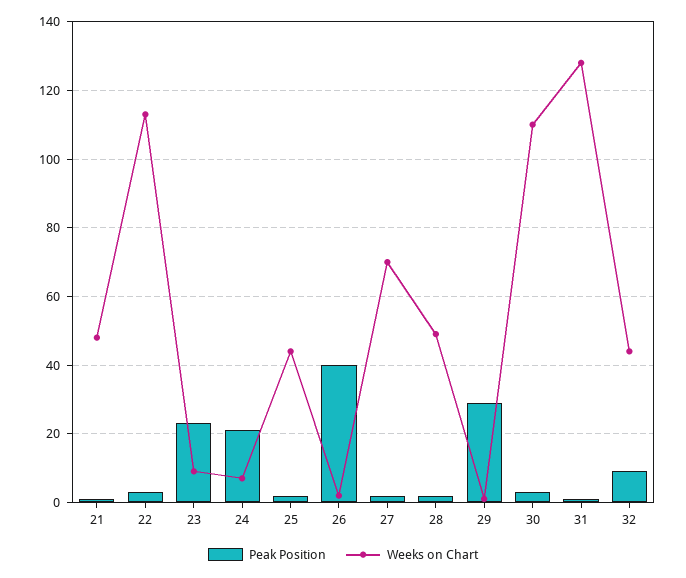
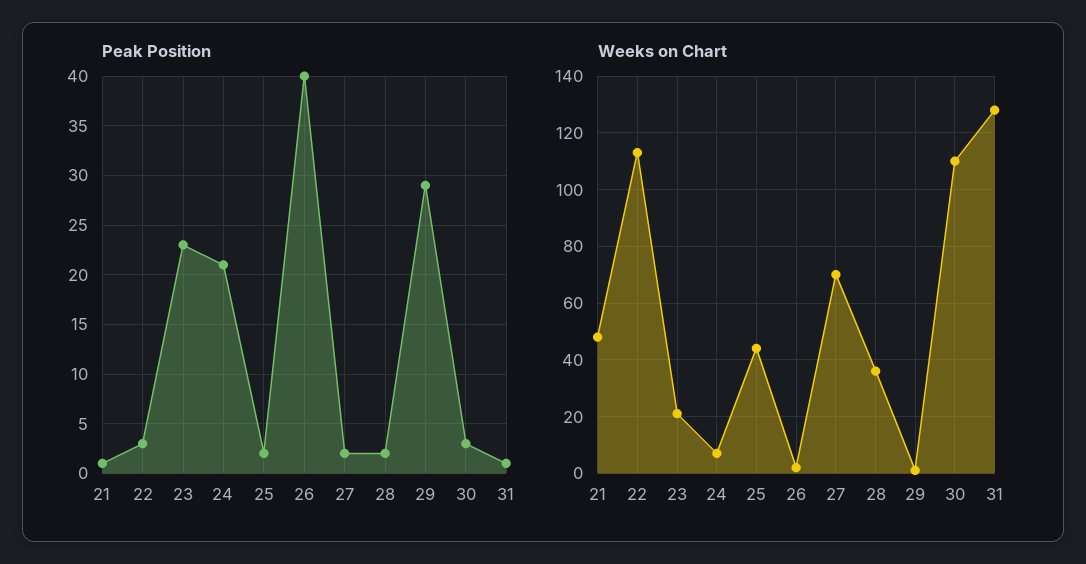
Weeks on Chart, 23: 10 -> 20
Weeks on Chart, 28: 50 -> 35
Peak Position, 32: 10 -> none
Weeks on Chart, 32: 45 -> none

